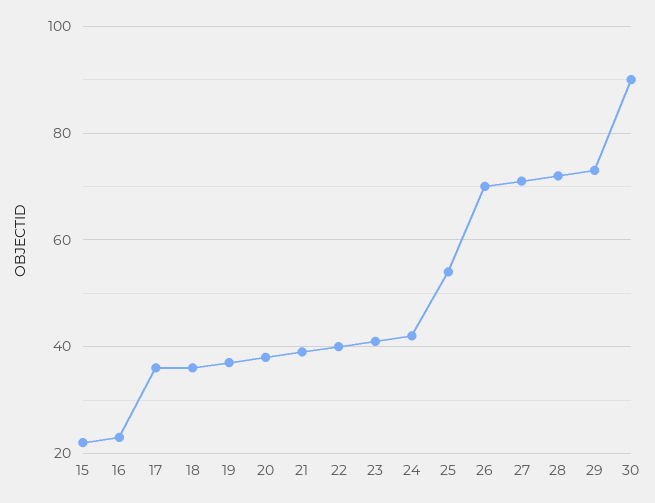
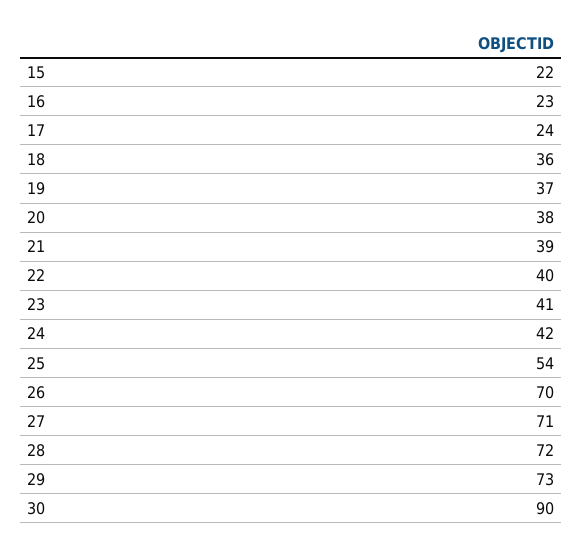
17: 35 -> 24

